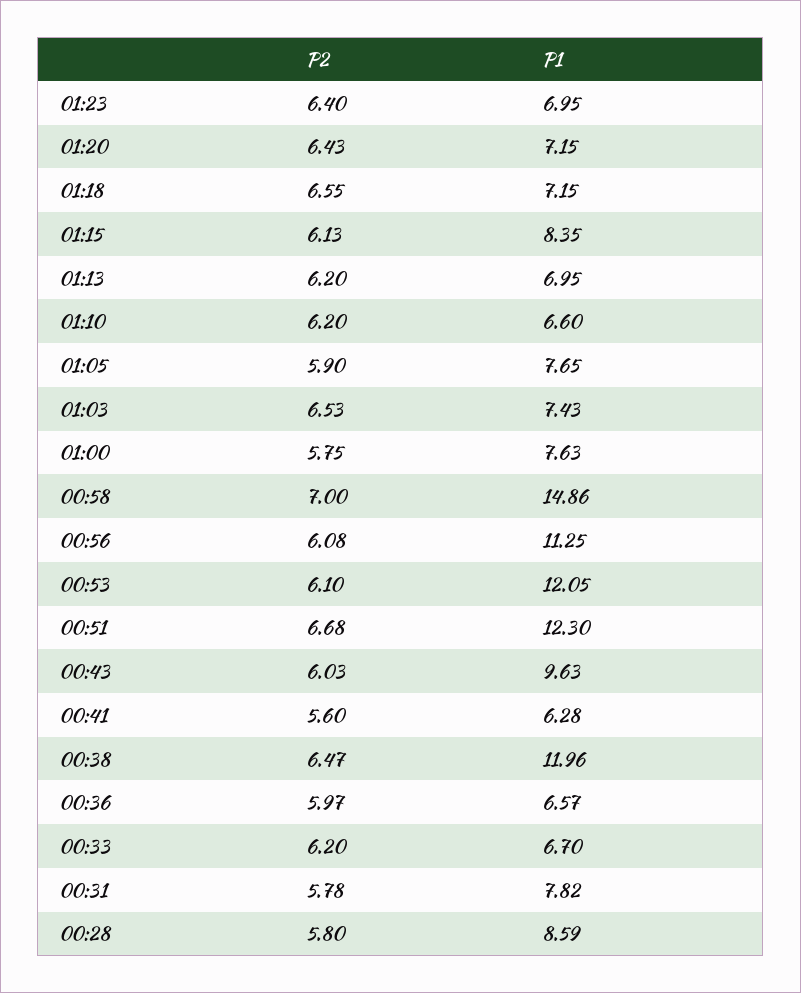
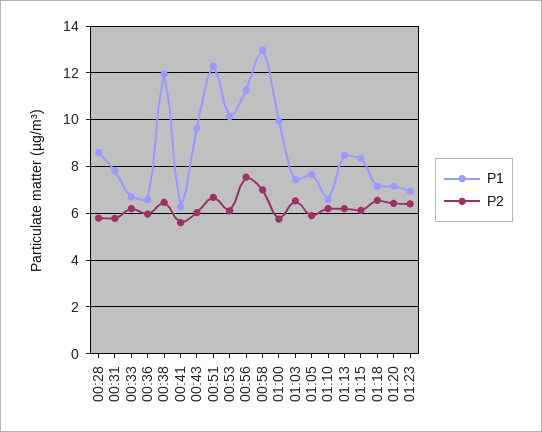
P1, 01:13: 6.95 -> 8.5
P1, 01:00: 7.63 -> 10
P1, 00:58: 14.86 -> 13
P2, 00:56: 6.08 -> 7.5
P1, 00:53: 12.05 -> 10

